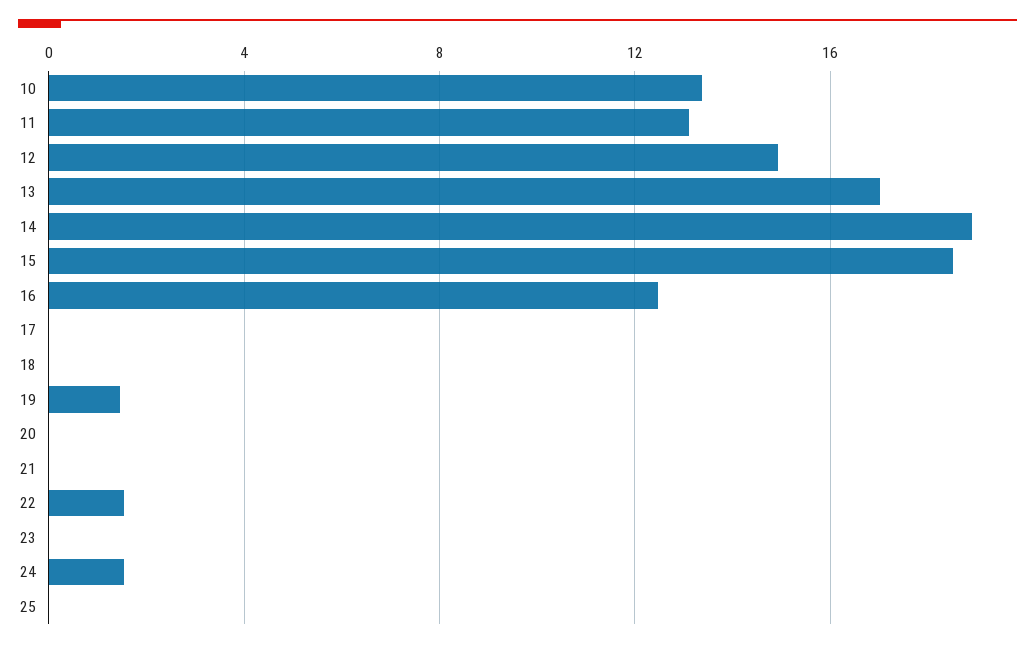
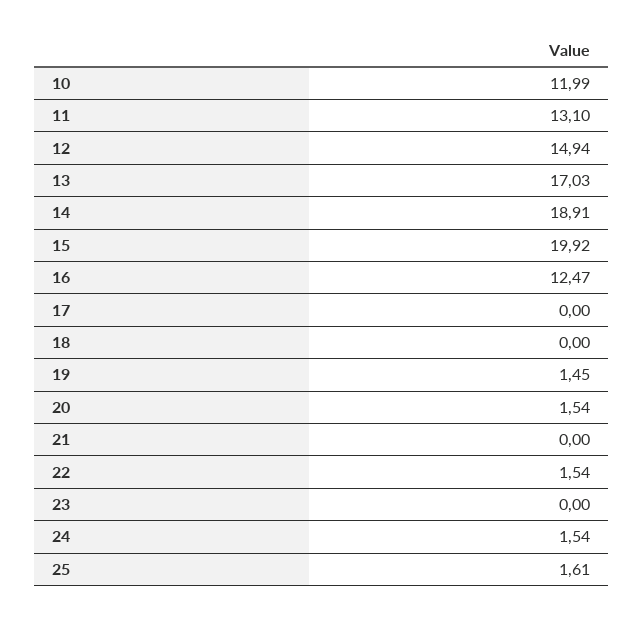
10: 13.5 -> 11.99
15: 18.5 -> 19.92
20: 0 -> 1.54
25: 0 -> 1.61

